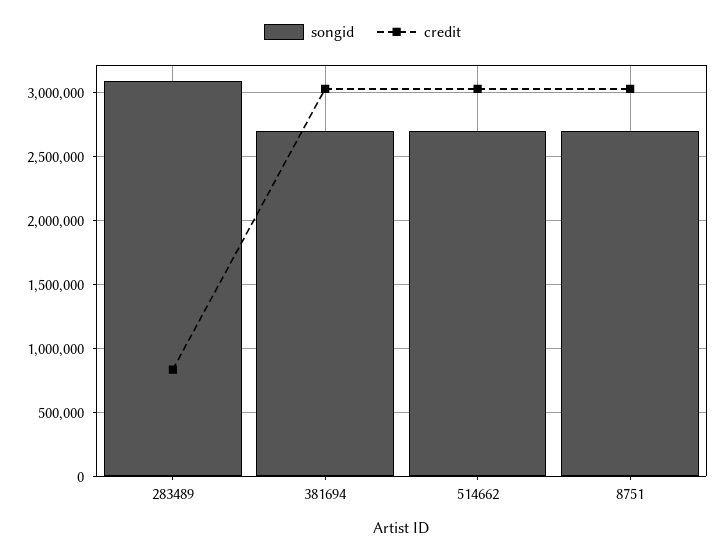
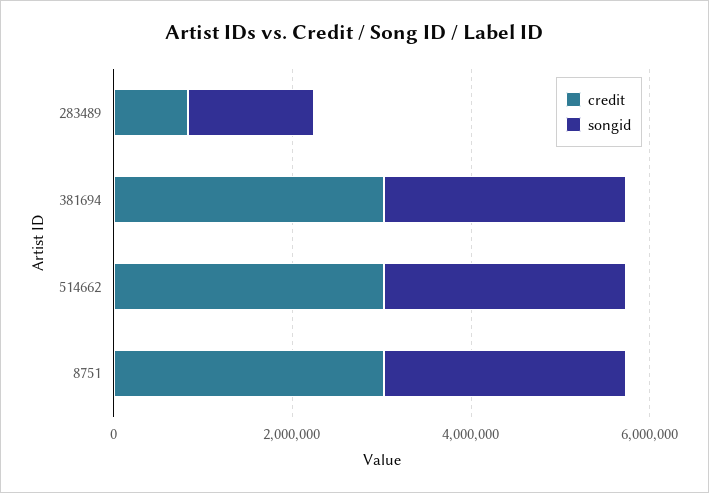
songid, 283489: 3100000 -> 1500000

